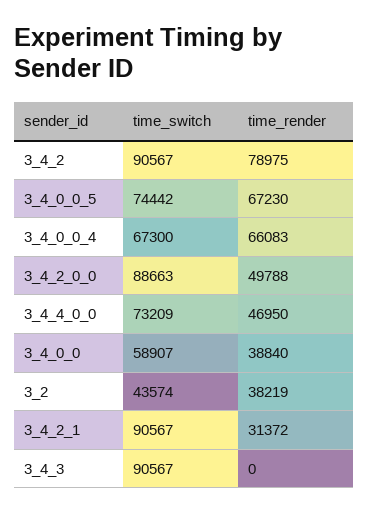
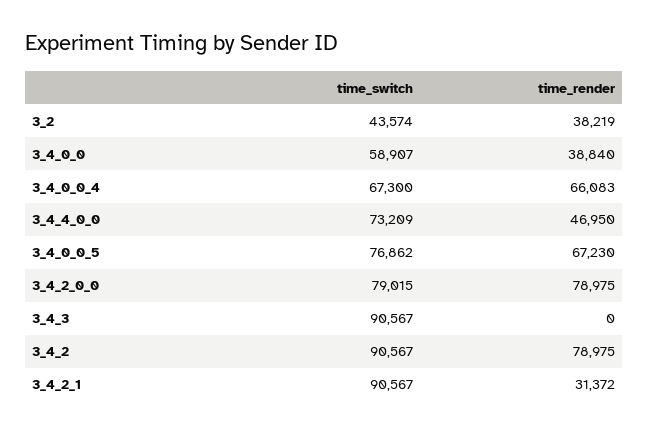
time_switch, 3_4_0_0_5: 74442 -> 76862
time_switch, 3_4_2_0_0: 88663 -> 79015
time_render, 3_4_2_0_0: 49788 -> 78975

